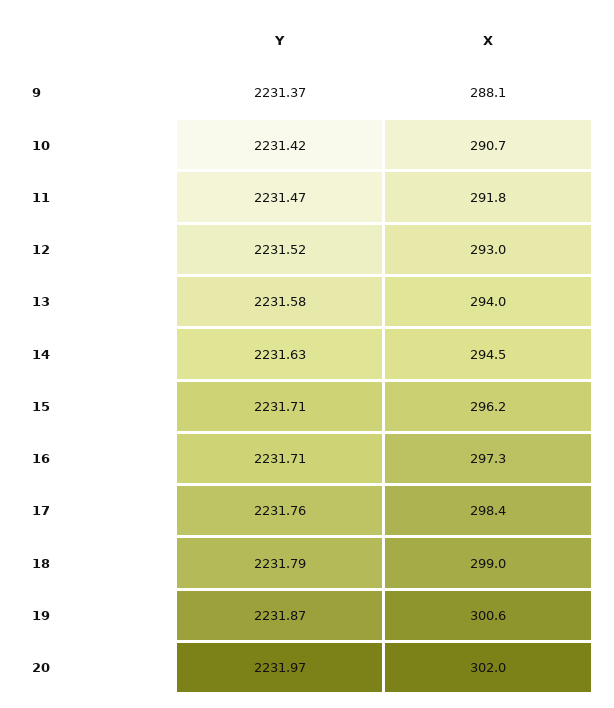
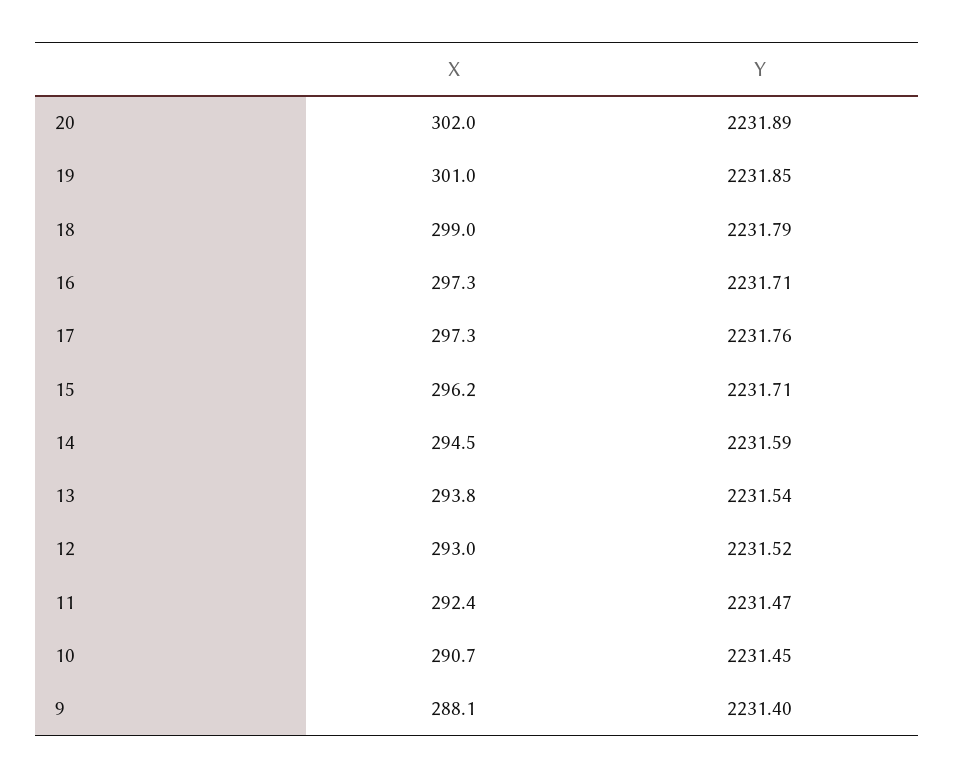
Y, 9: 2231.37 -> 2231.4
Y, 10: 2231.42 -> 2231.45
X, 11: 291.8 -> 292.4
Y, 13: 2231.58 -> 2231.54
X, 13: 294 -> 293.8
Y, 14: 2231.63 -> 2231.59
X, 17: 298.4 -> 297.3
Y, 19: 2231.87 -> 2231.85
X, 19: 300.6 -> 301
Y, 20: 2231.97 -> 2231.89

